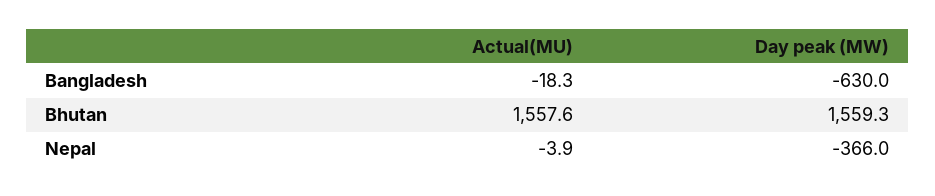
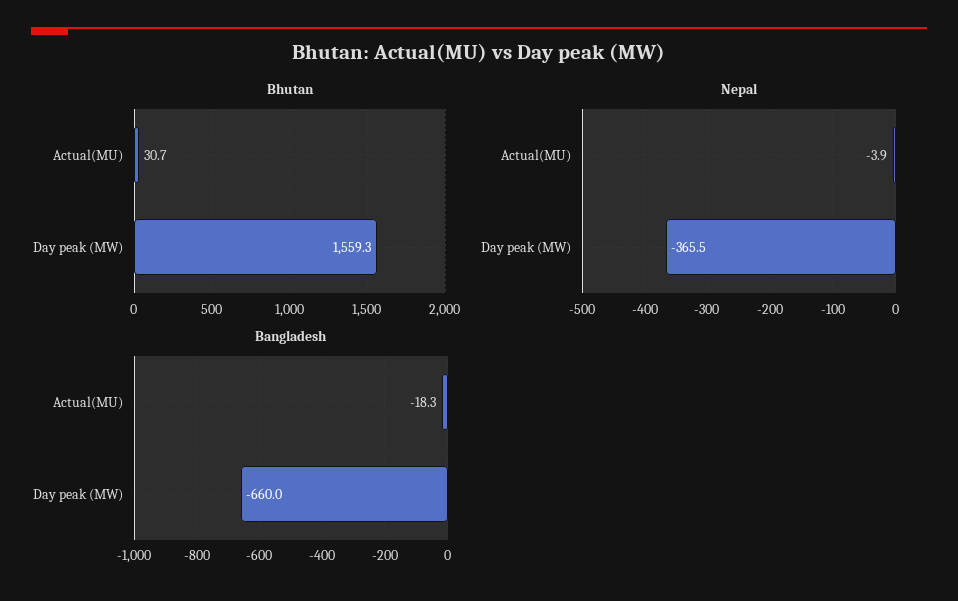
Bangladesh, Day peak (MW): -630 -> -660
Bhutan, Actual(MU): 1557.6 -> 30.7
Nepal, Day peak (MW): -366 -> -365.5

